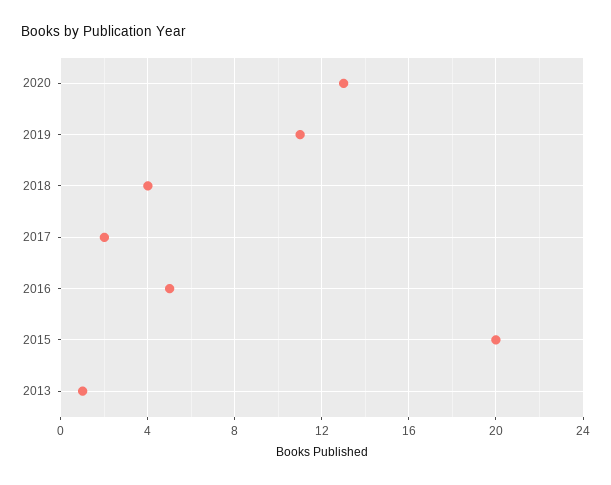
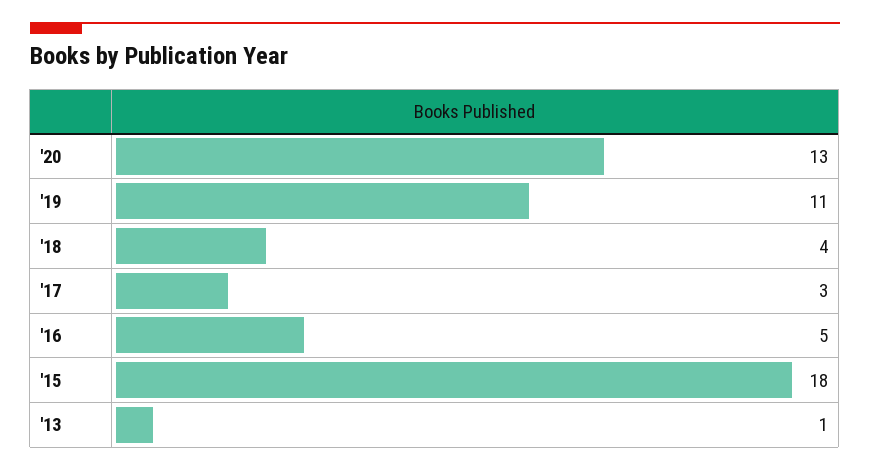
2017: 2 -> 3
2015: 20 -> 18

